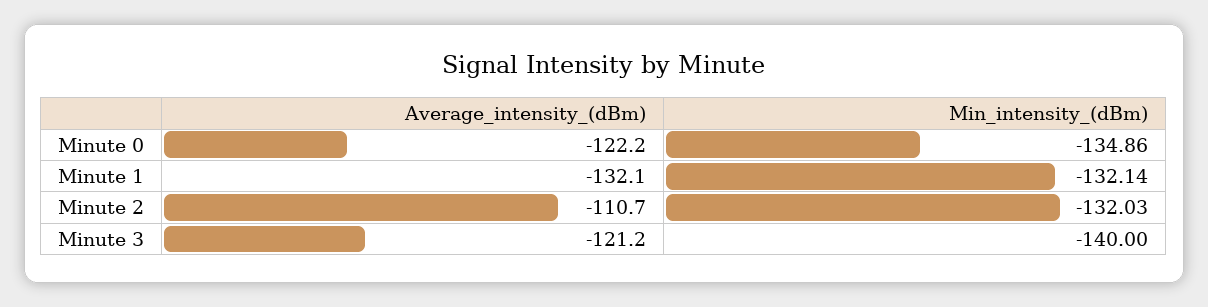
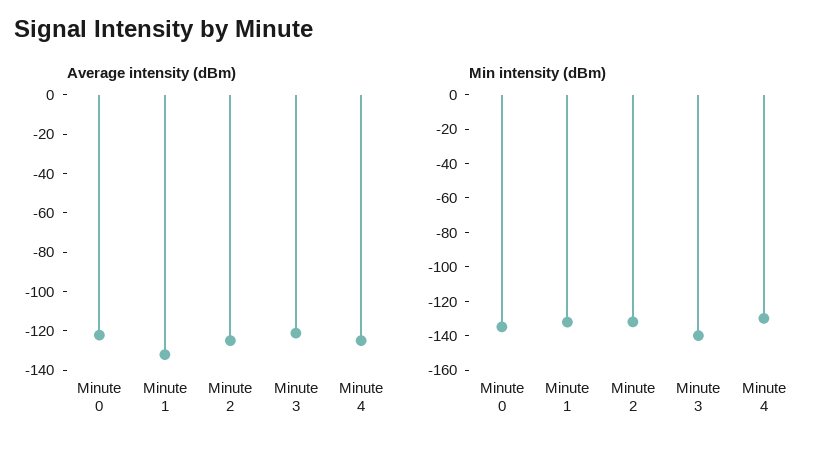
Average_intensity_(dBm), Minute 2: -110.7 -> -125
Average_intensity_(dBm), Minute 4: none -> -125
Min_intensity_(dBm), Minute 4: none -> -130

